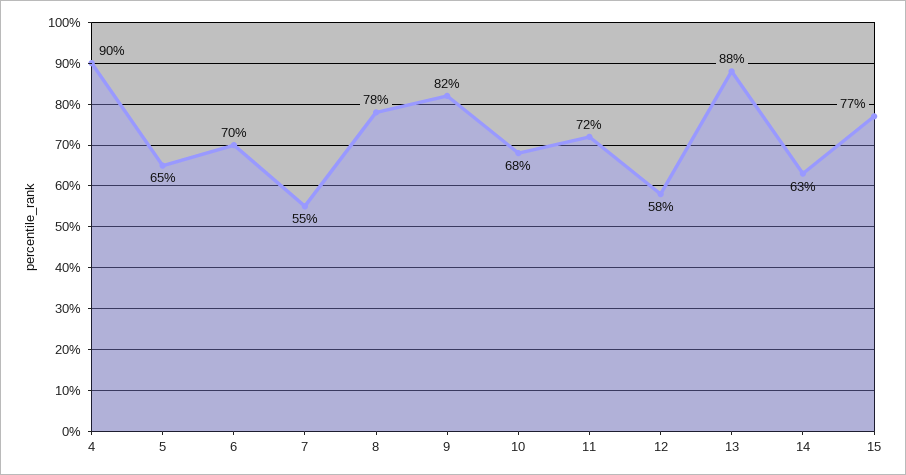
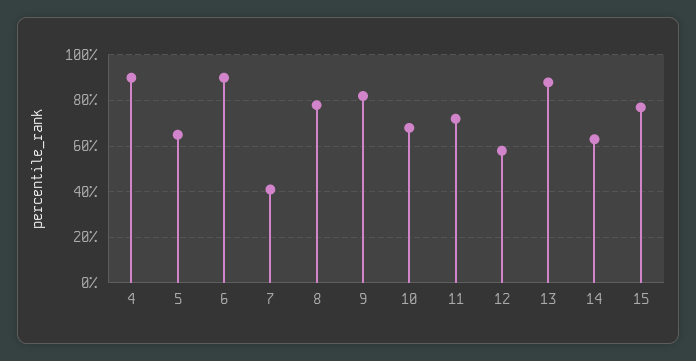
6: 70 -> 90
7: 55 -> 40

